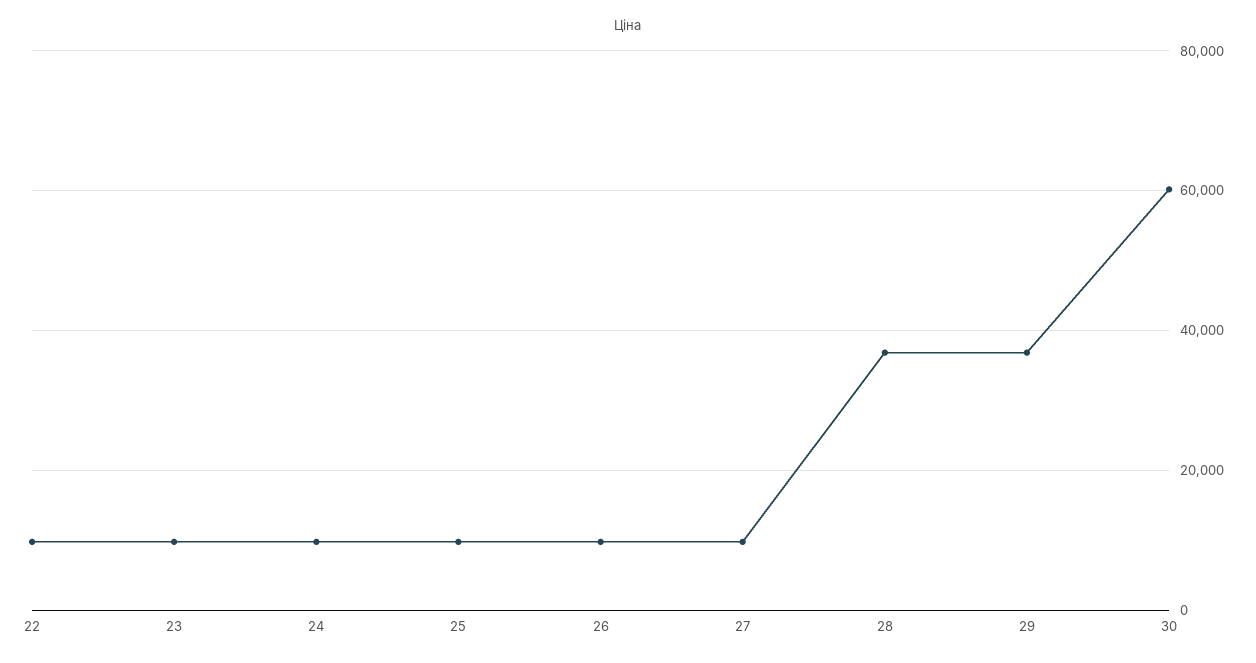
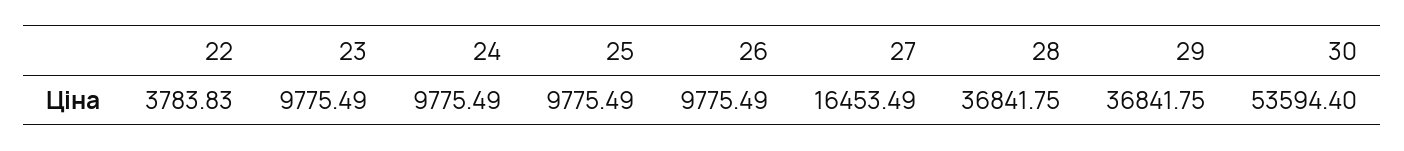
22: 10000 -> 3783.83
27: 10000 -> 16453.49
30: 60000 -> 53594.4

